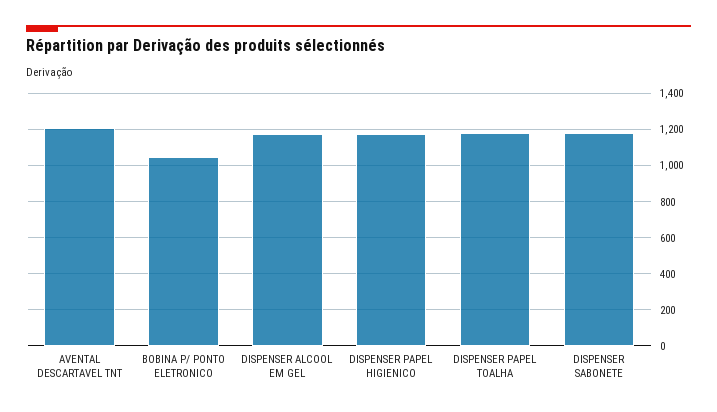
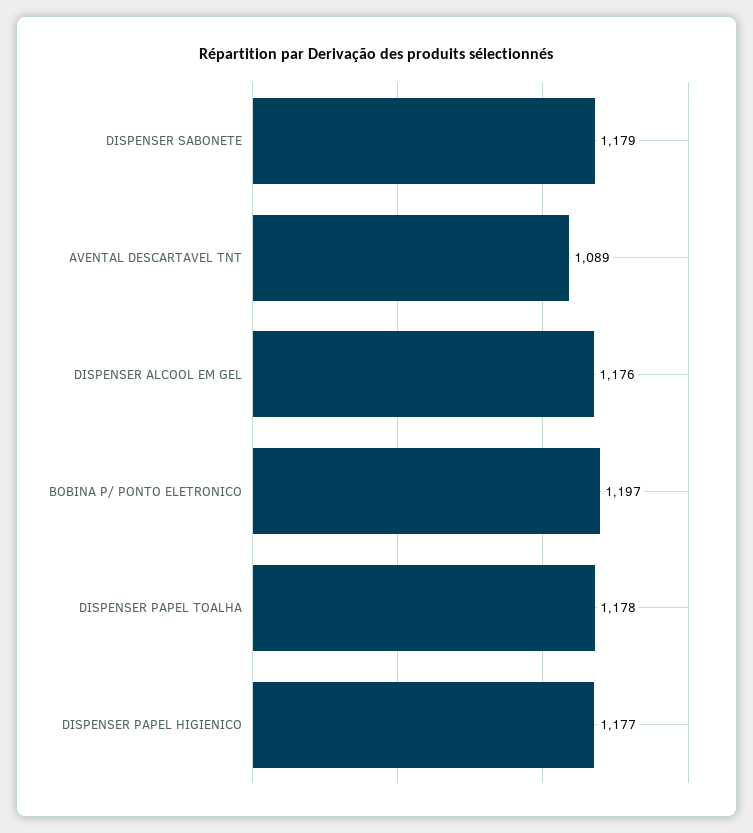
AVENTAL DESCARTAVEL TNT: 1200 -> 1089
BOBINA P/ PONTO ELETRONICO: 1050 -> 1197

